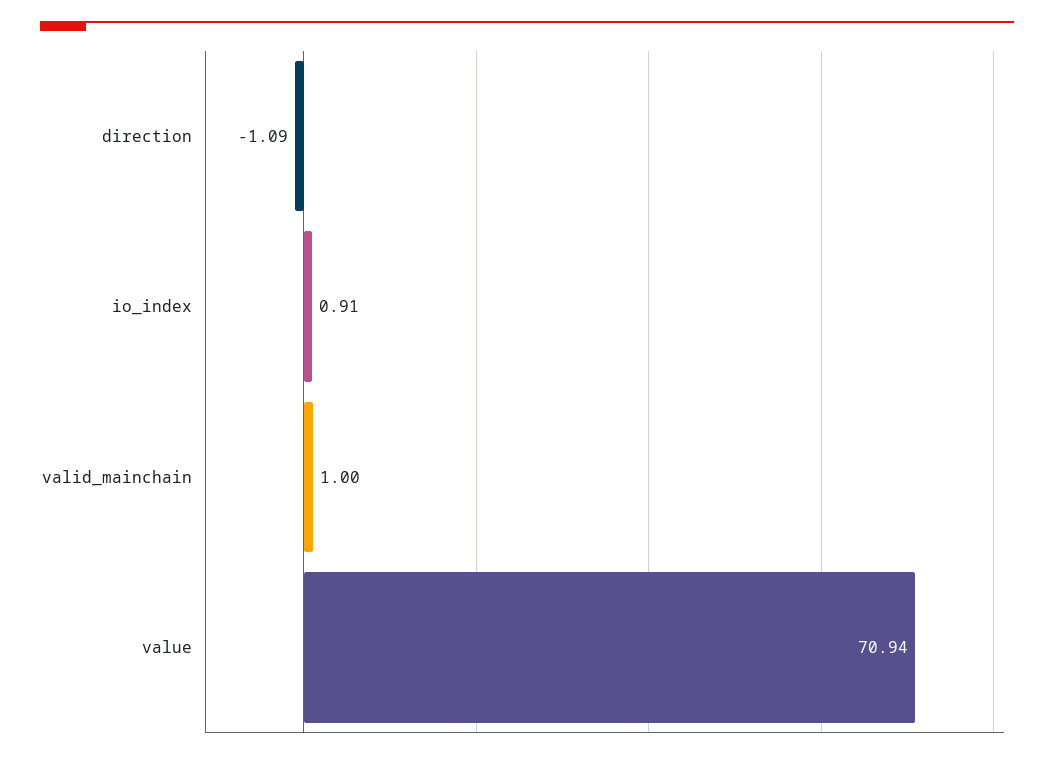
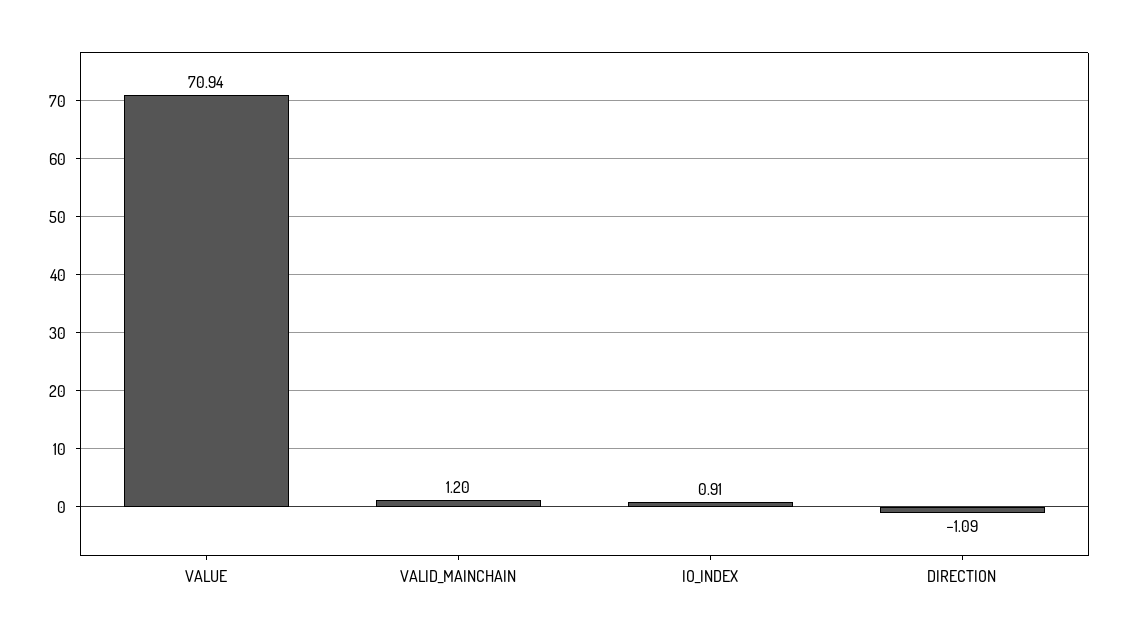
valid_mainchain: 1 -> 1.2

